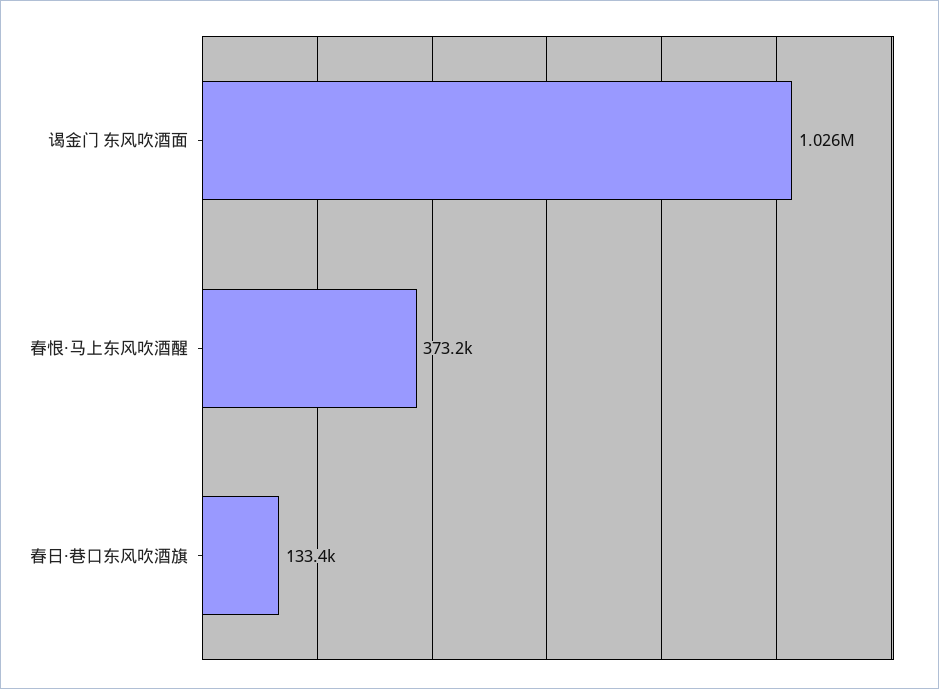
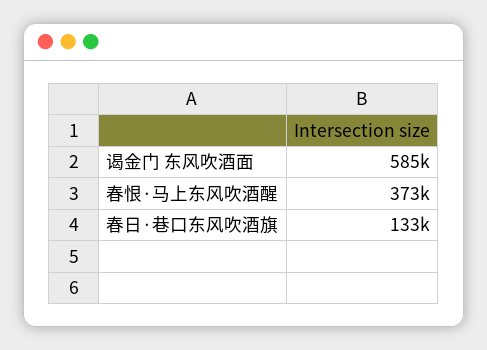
谒金门 东风吹酒面: 1026000 -> 585000

